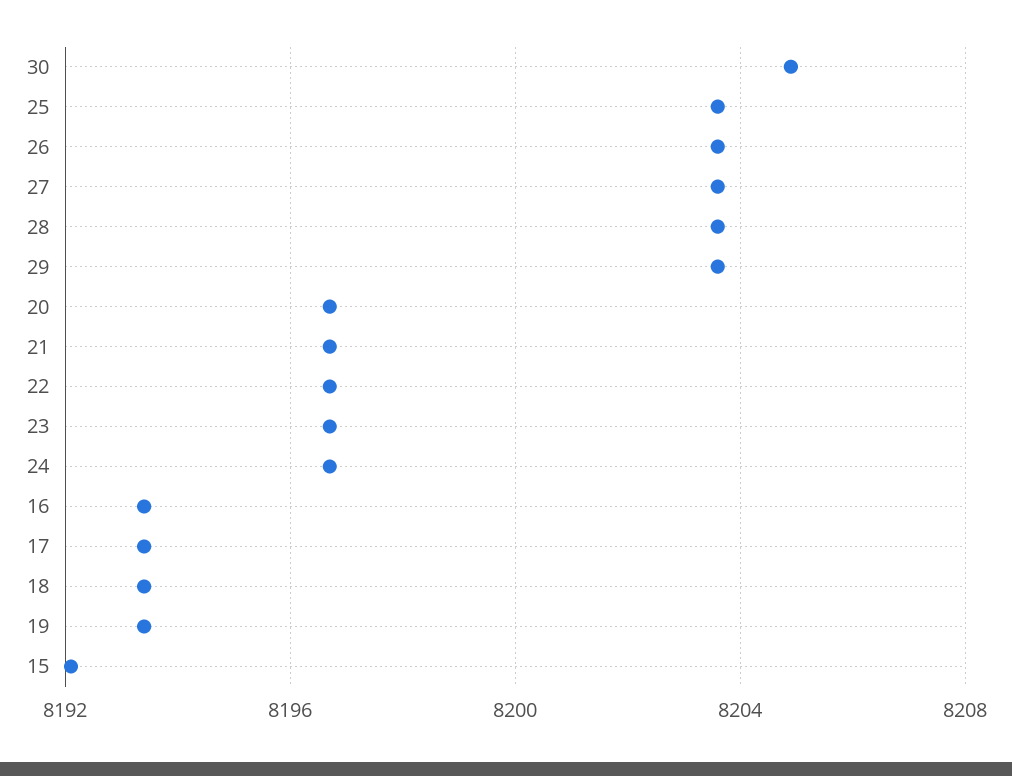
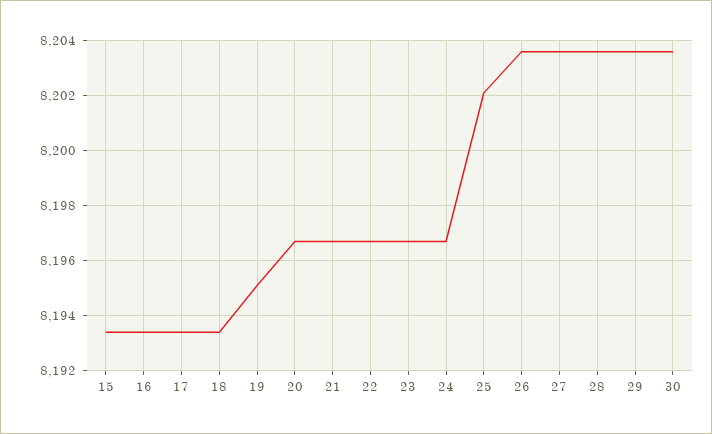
30: 8205 -> 8203.5
25: 8203.5 -> 8202
19: 8193.5 -> 8195
15: 8192 -> 8193.5

